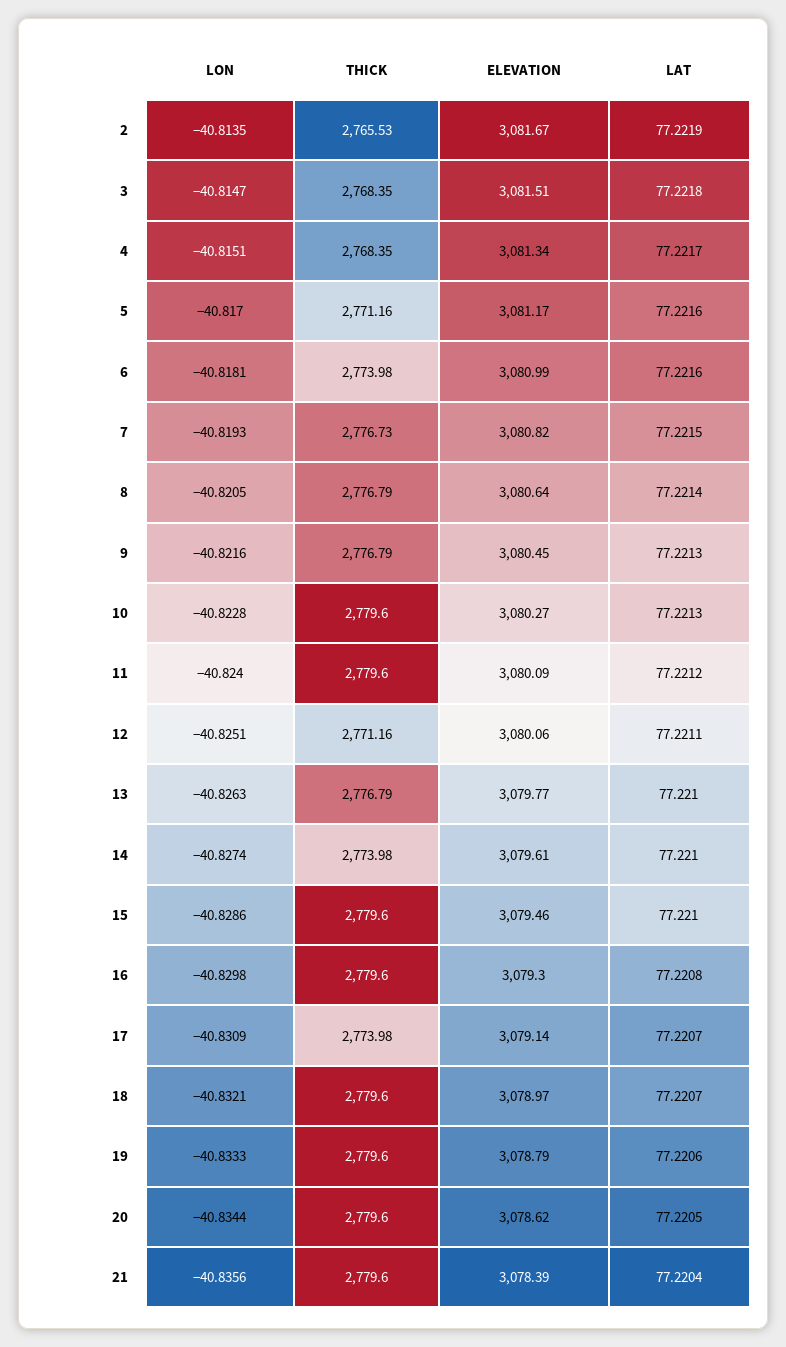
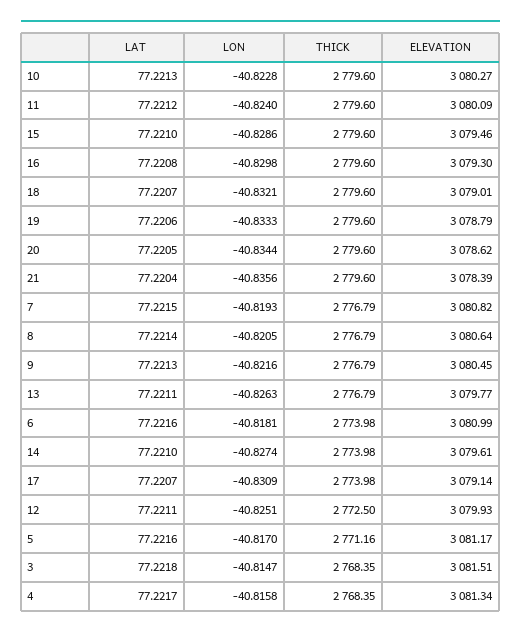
LON, 2: -40.8135 -> none
THICK, 2: 2765.53 -> none
ELEVATION, 2: 3081.67 -> none
LAT, 2: 77.2219 -> none
LON, 4: -40.8151 -> -40.8158
THICK, 7: 2776.73 -> 2776.79
THICK, 12: 2771.16 -> 2772.5
ELEVATION, 12: 3080.06 -> 3079.93
LAT, 13: 77.221 -> 77.2211
ELEVATION, 18: 3078.97 -> 3079.01

